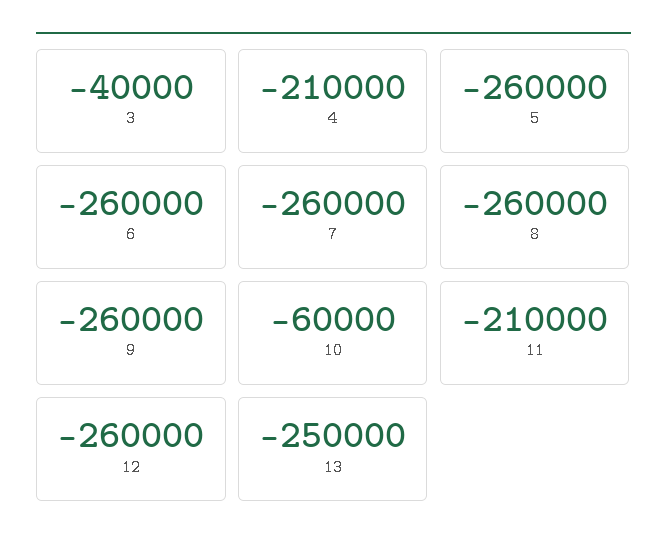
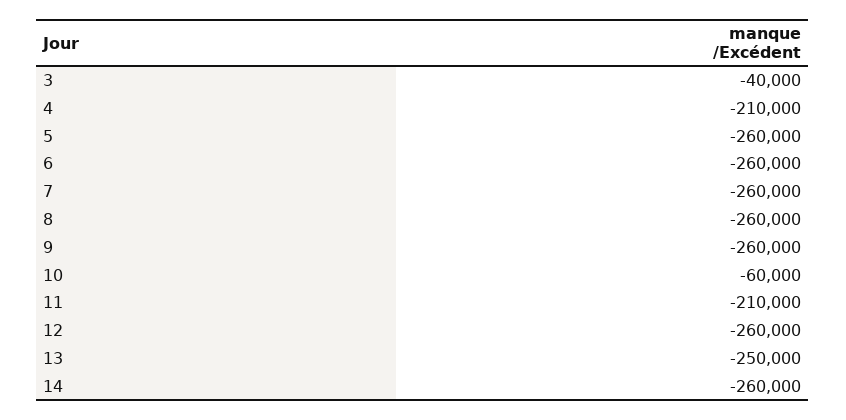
14: none -> -260000

